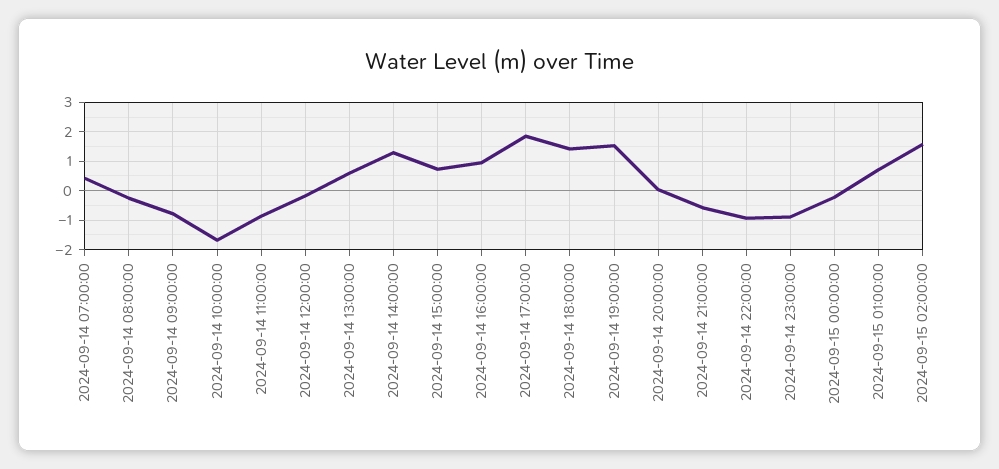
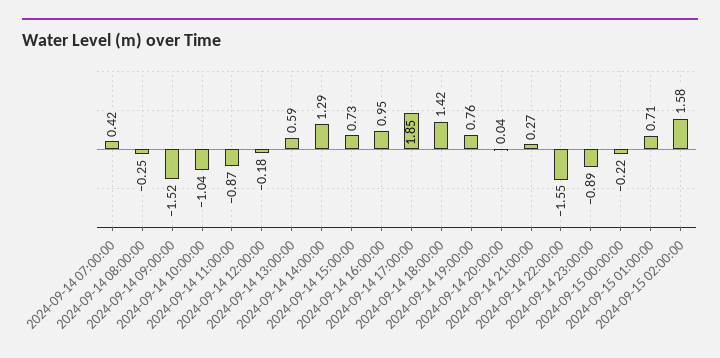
2024-09-14 09:00:00: -0.75 -> -1.52
2024-09-14 10:00:00: -1.75 -> -1.04
2024-09-14 19:00:00: 1.5 -> 0.76
2024-09-14 21:00:00: -0.5 -> 0.27
2024-09-14 22:00:00: -1 -> -1.55

